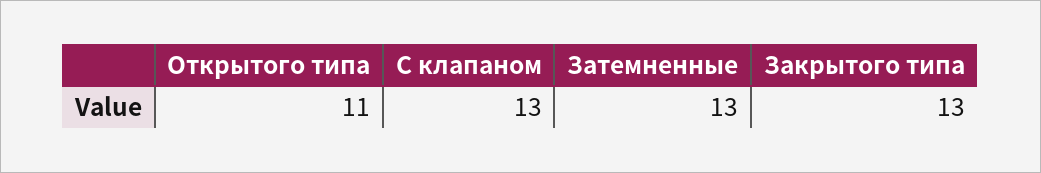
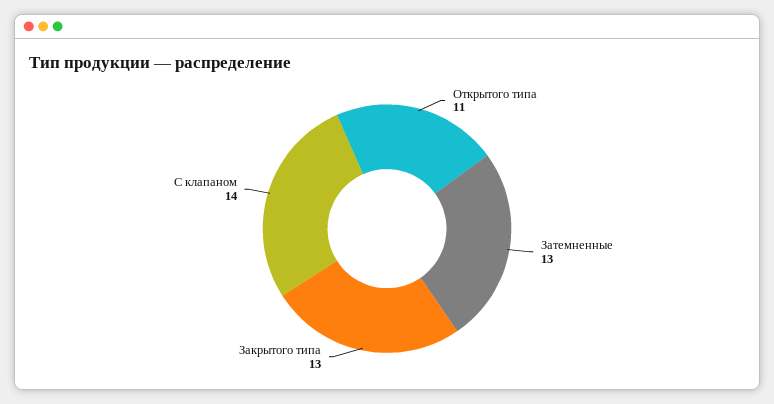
С клапаном: 13 -> 14

